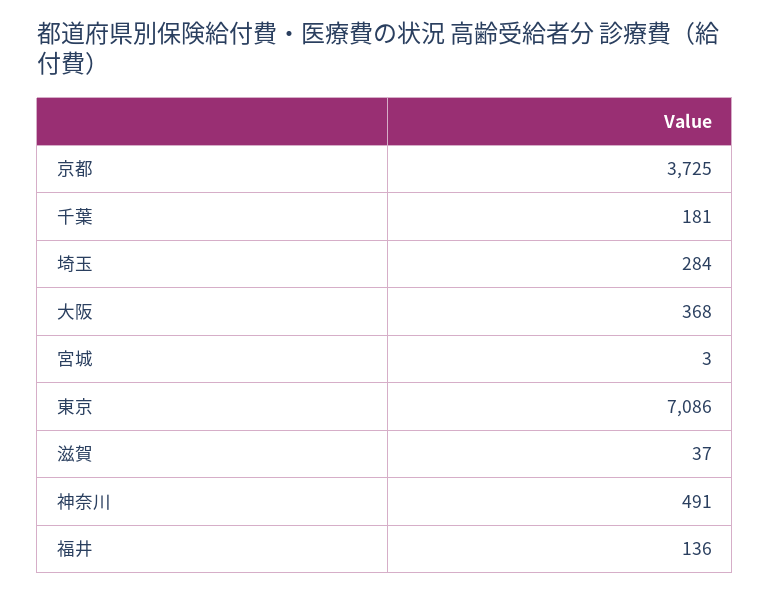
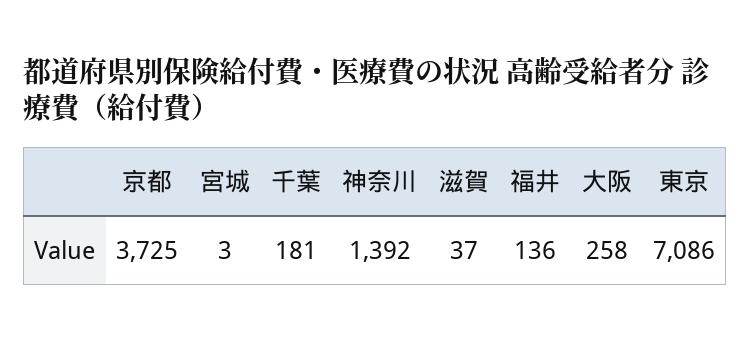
埼玉: 284 -> none
大阪: 368 -> 258
神奈川: 491 -> 1392

